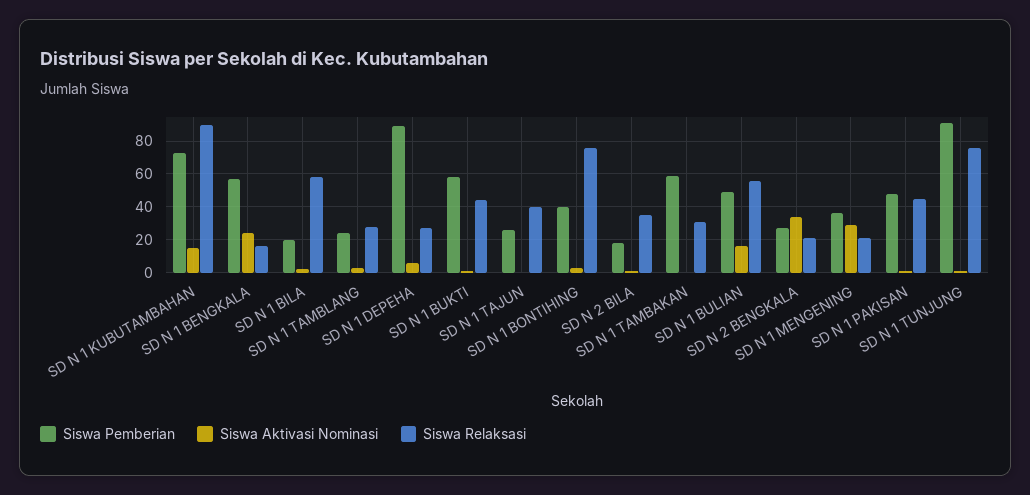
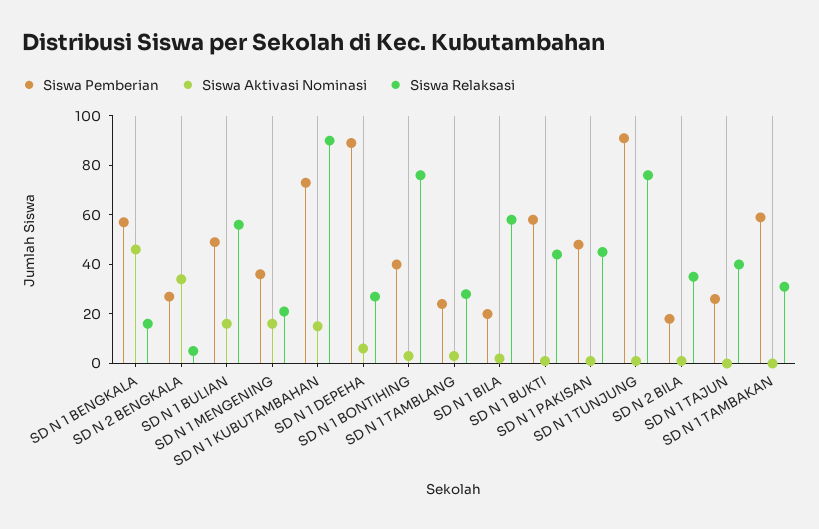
Siswa Aktivasi Nominasi, SD N 1 BENGKALA: 25 -> 45
Siswa Relaksasi, SD N 2 BENGKALA: 20 -> 5
Siswa Aktivasi Nominasi, SD N 1 MENGENING: 30 -> 15

